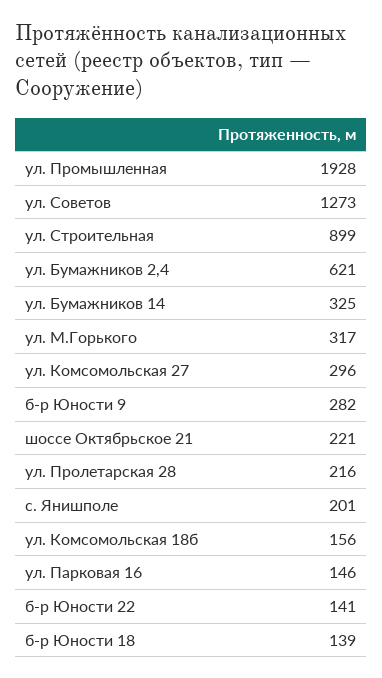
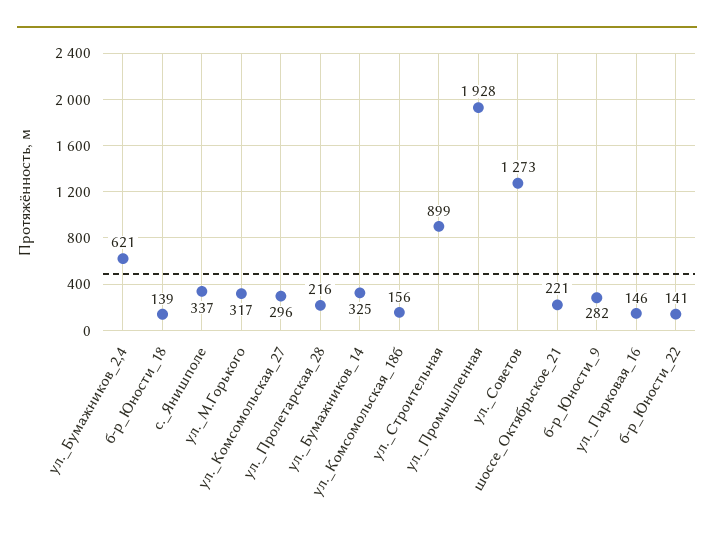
с. Янишполе: 201 -> 337

